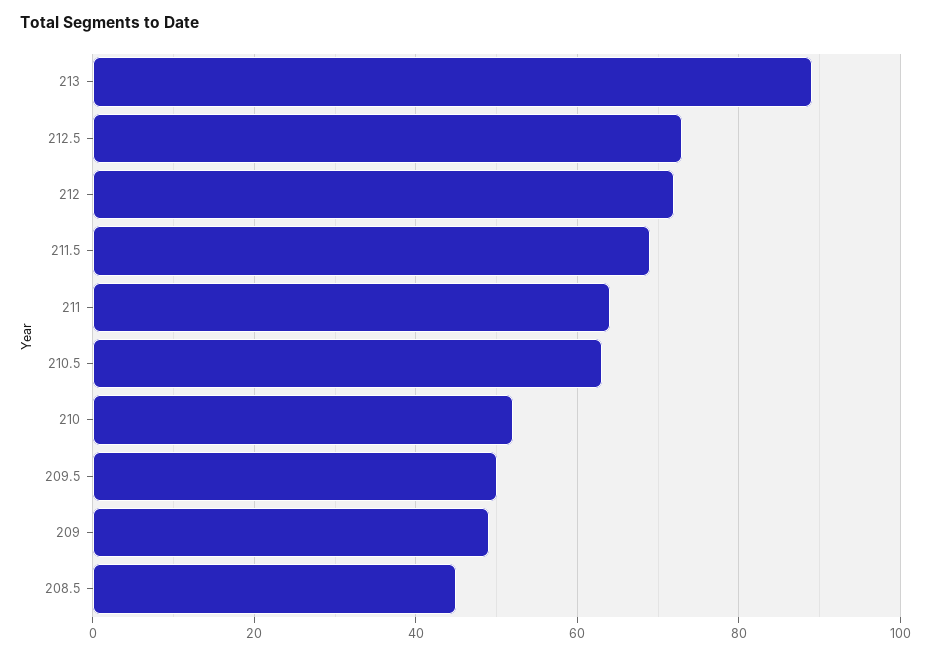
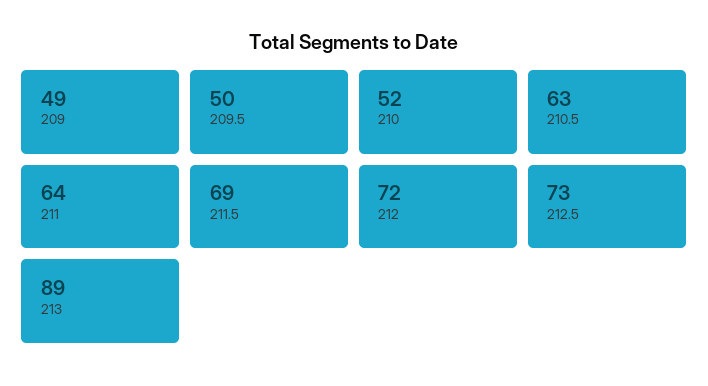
208.5: 45 -> none

